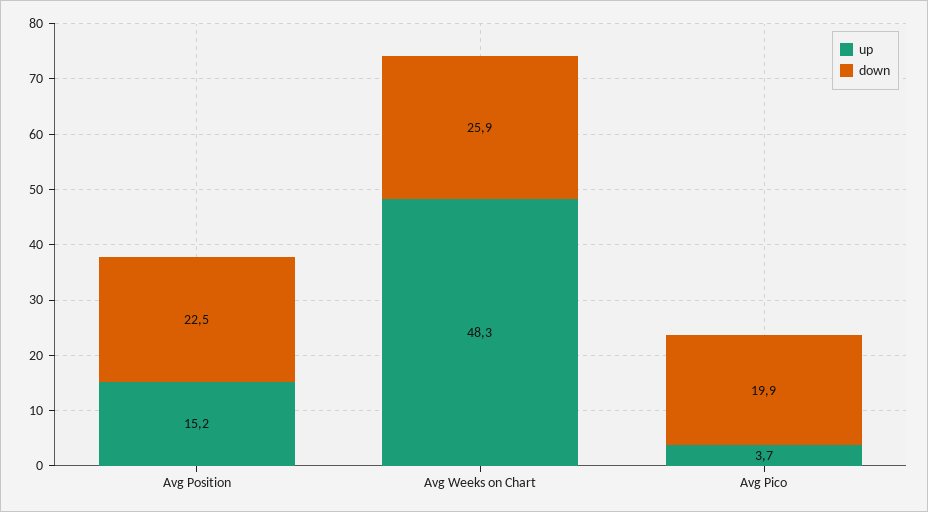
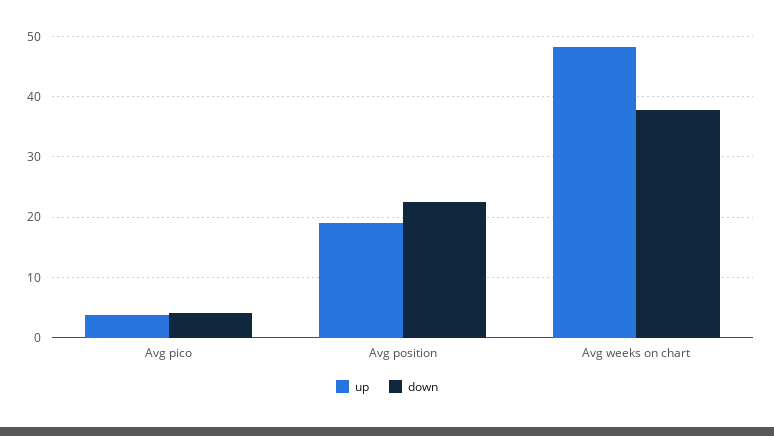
up, Avg Position: 15.2 -> 19
down, Avg Weeks on Chart: 25.9 -> 38
down, Avg Pico: 19.9 -> 4

